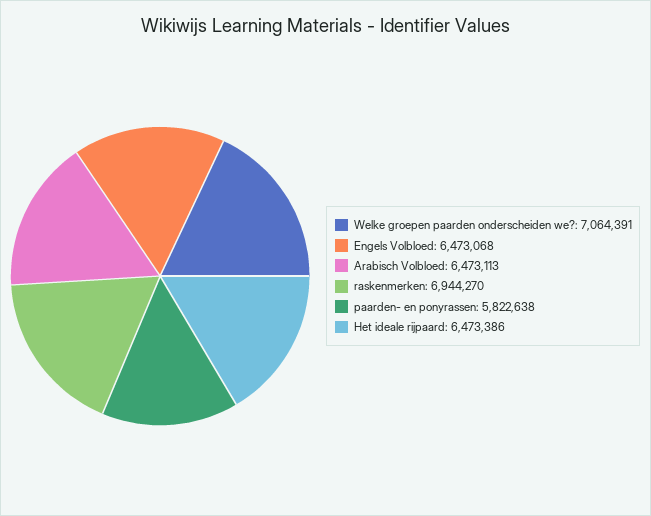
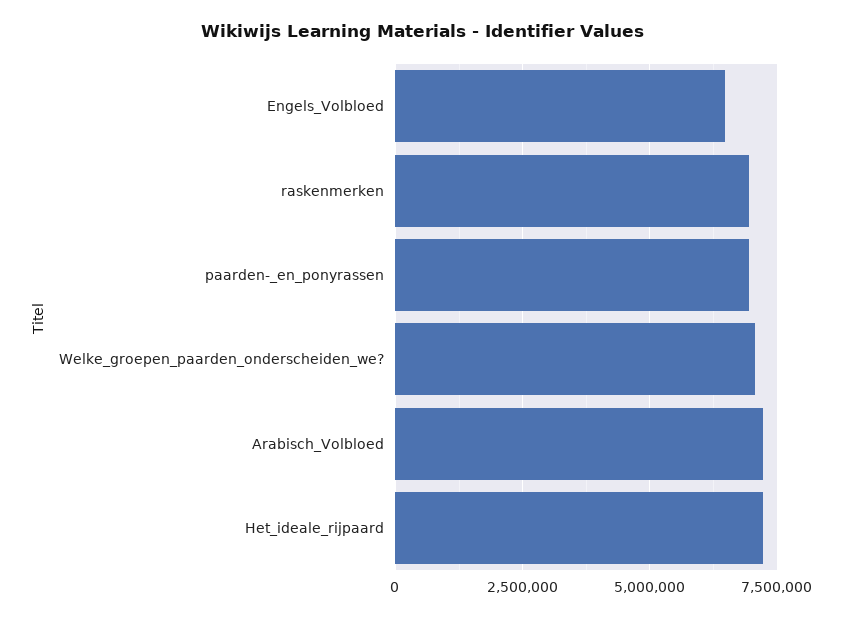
Arabisch Volbloed: 6473113 -> 7250000
paarden- en ponyrassen: 5822638 -> 7000000
Het ideale rijpaard: 6473386 -> 7250000

